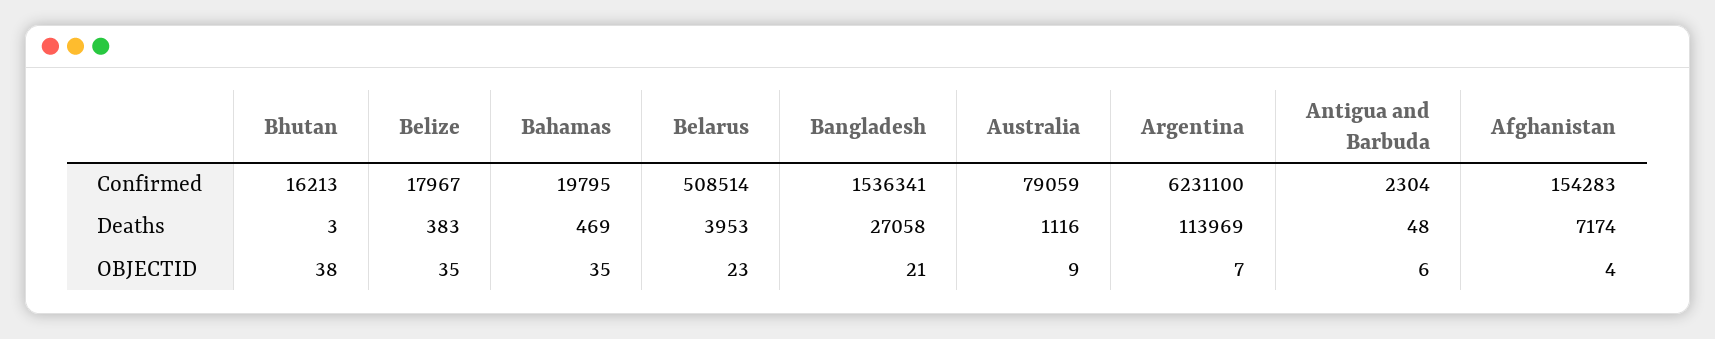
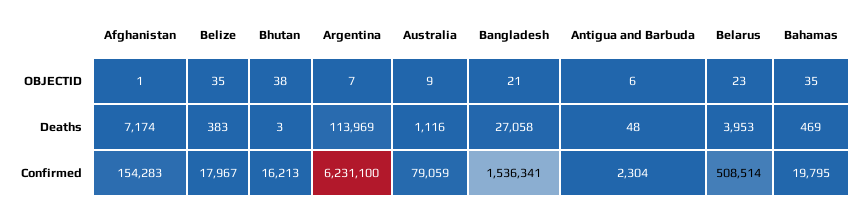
Afghanistan, OBJECTID: 4 -> 1

